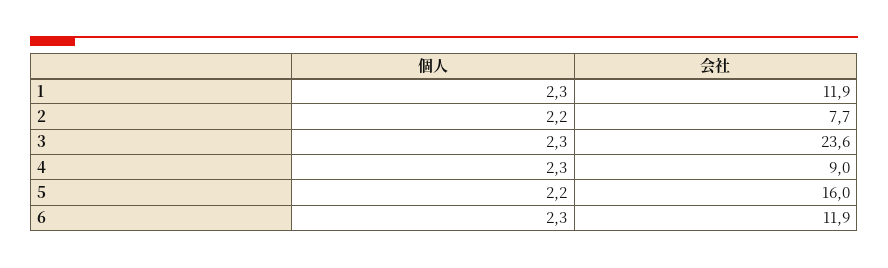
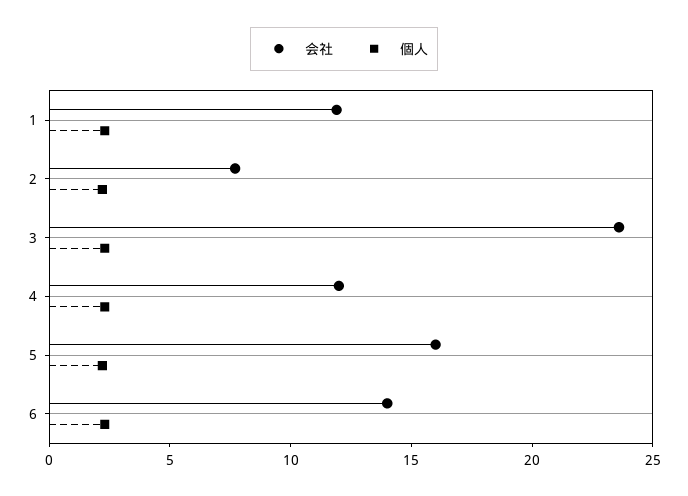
会社, 4: 9 -> 12
会社, 6: 11.9 -> 14

